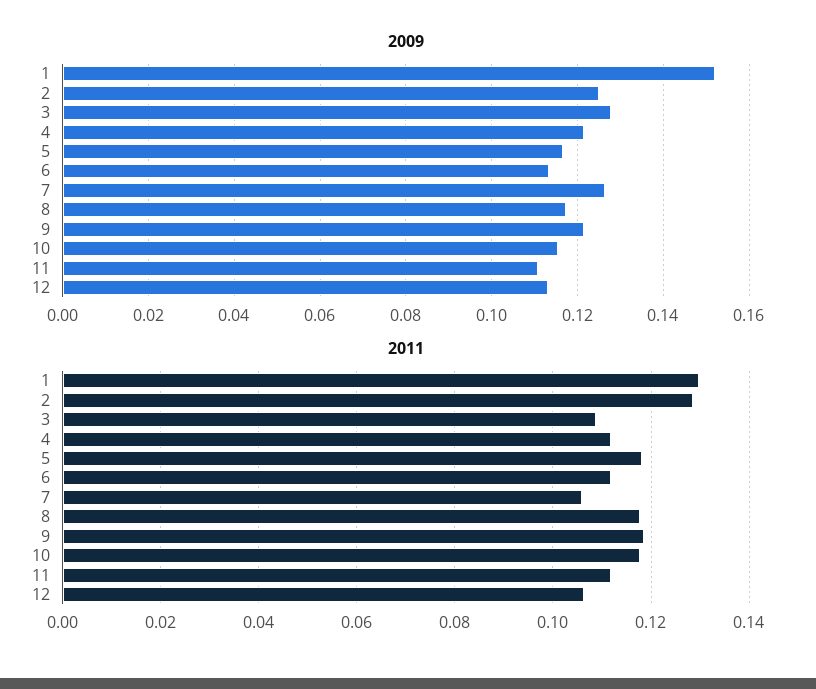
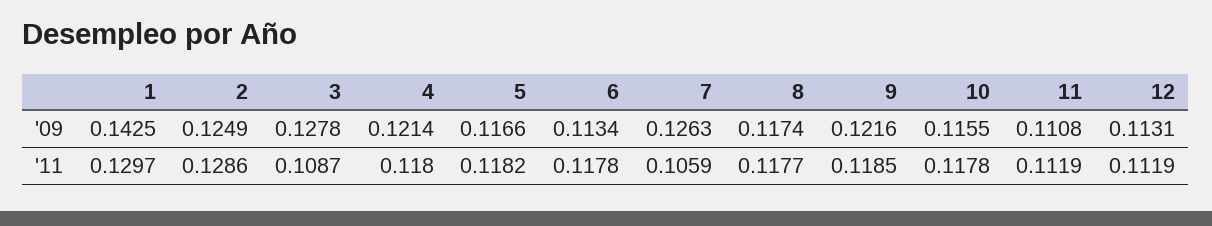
2009, 1: 0.152 -> 0.1425
2011, 4: 0.112 -> 0.118
2011, 6: 0.112 -> 0.1178
2011, 12: 0.106 -> 0.1119

